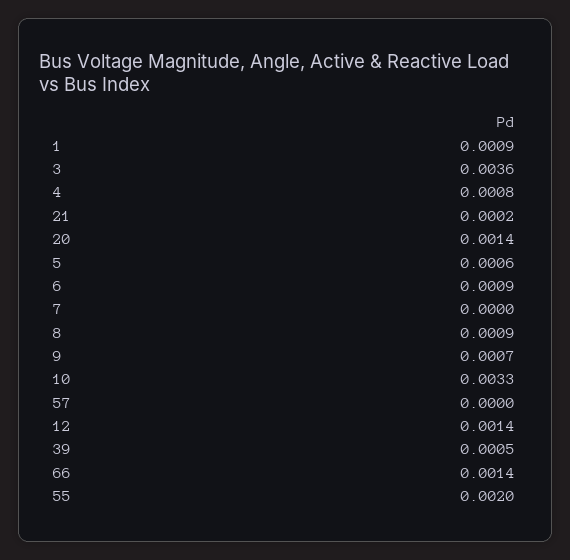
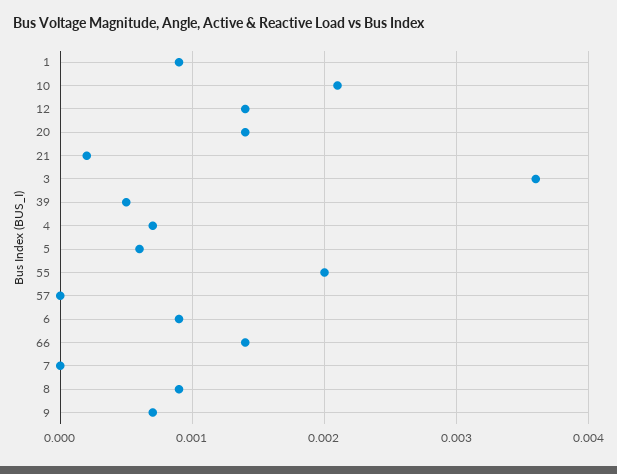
4: 0.0008 -> 0.0007
10: 0.0033 -> 0.0021

